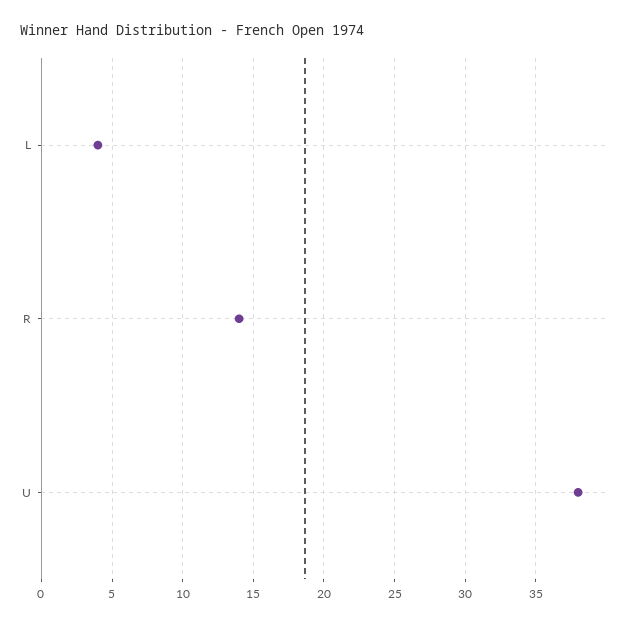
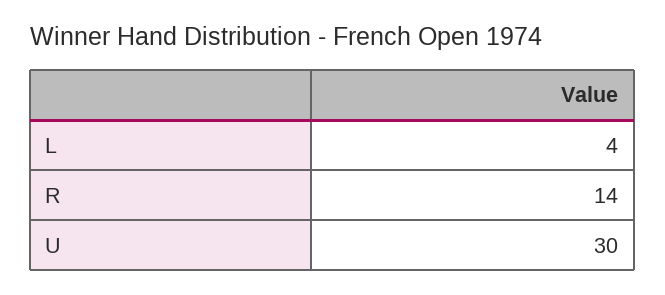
U: 38 -> 30

